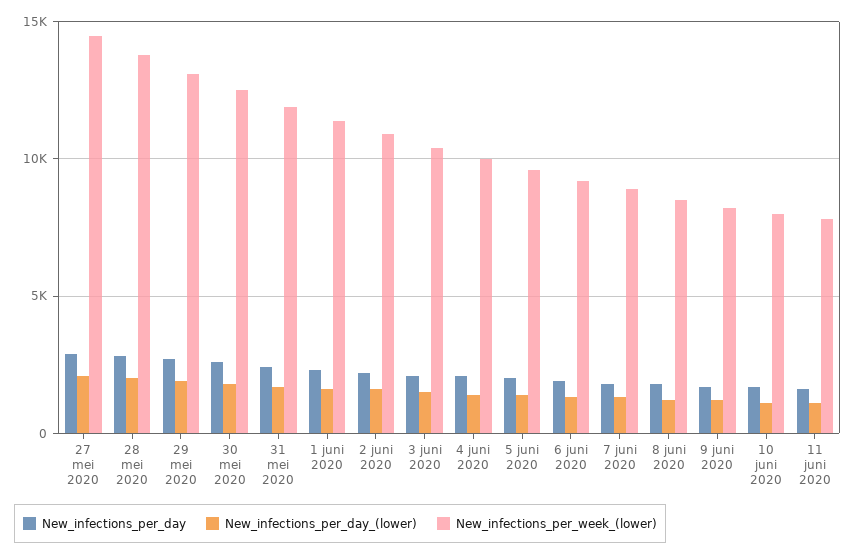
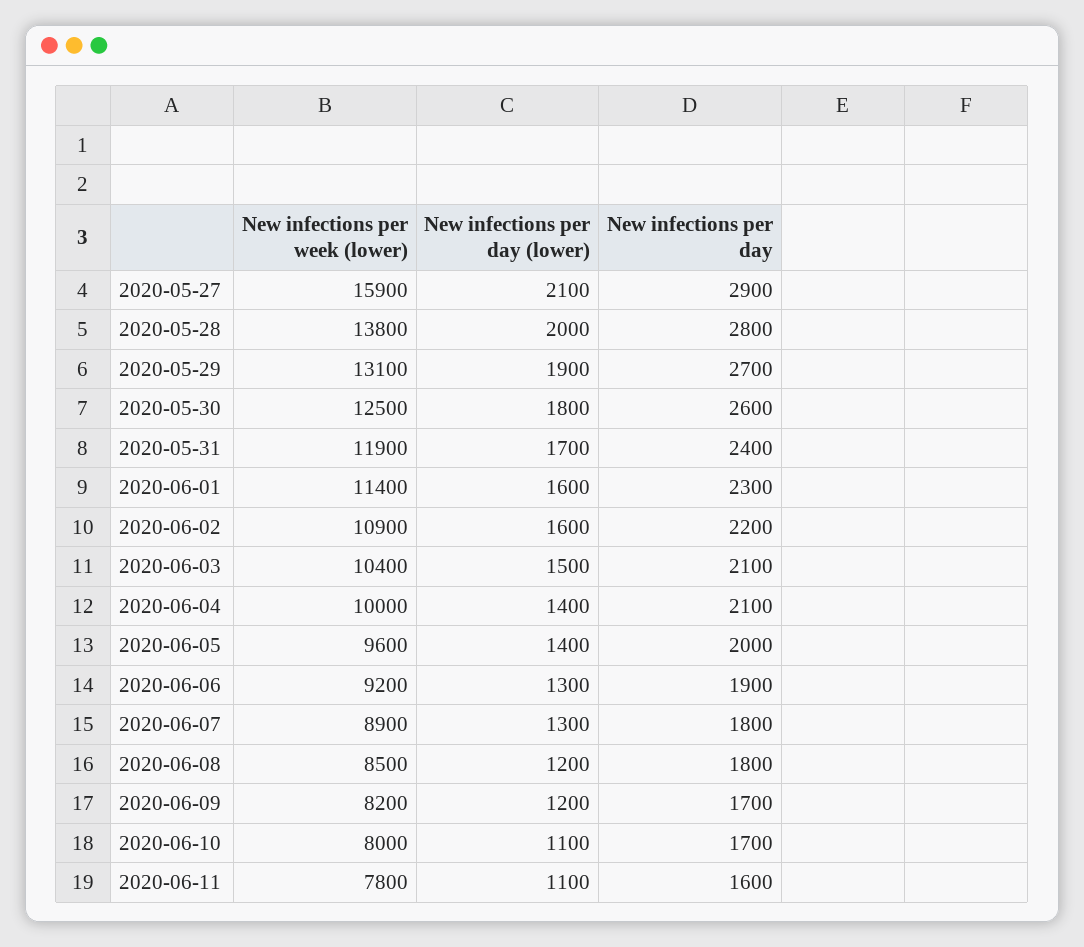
New_infections_per_week_(lower), 27 mei 2020: 14500 -> 15900

